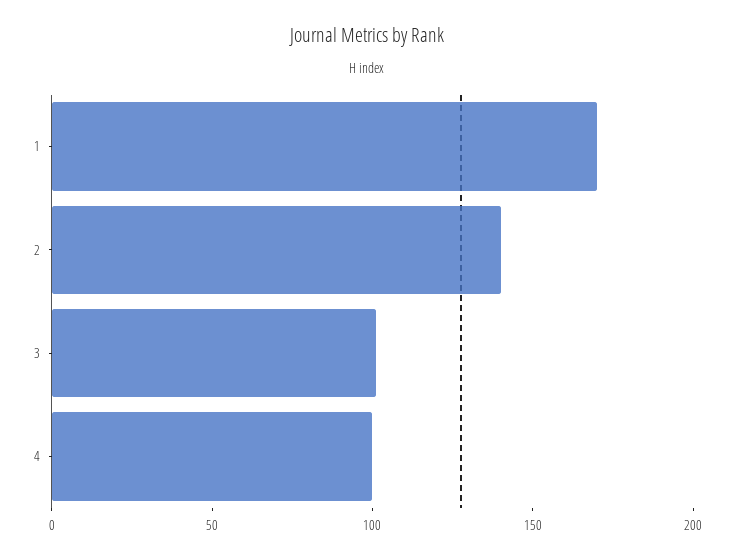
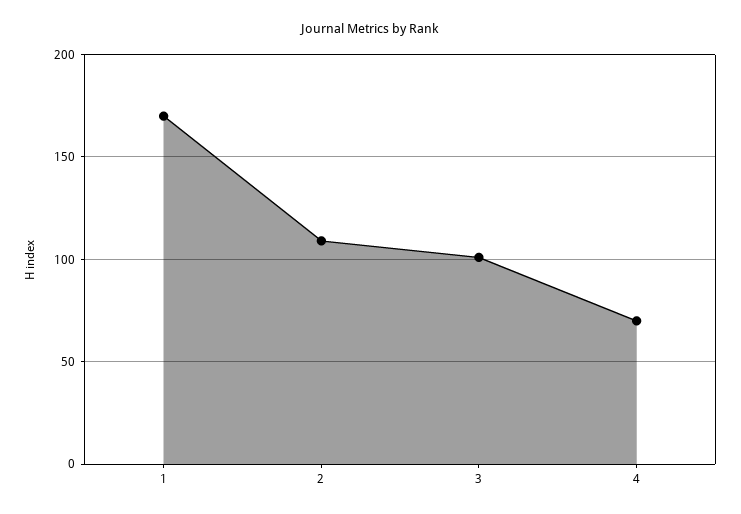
2: 140 -> 110
4: 100 -> 70

